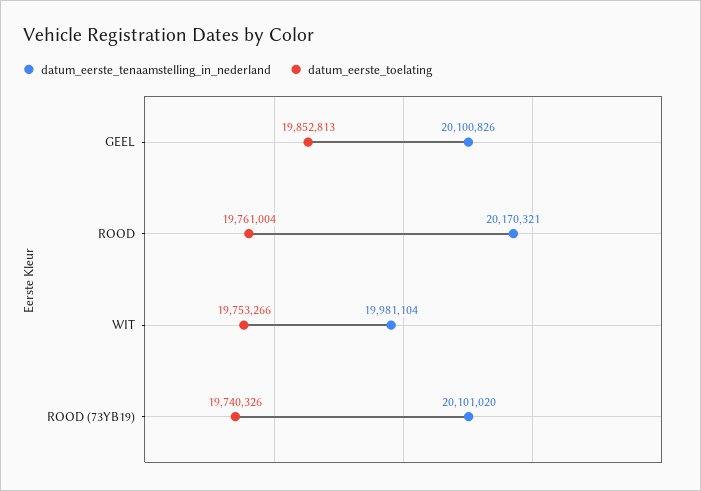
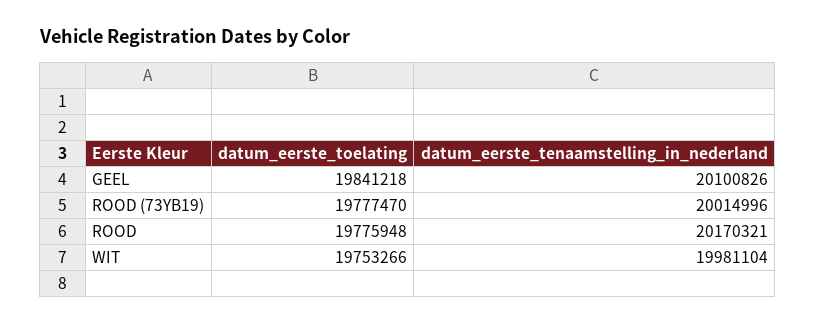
datum_eerste_toelating, GEEL: 19852813 -> 19841218
datum_eerste_toelating, ROOD: 19761004 -> 19775948
datum_eerste_tenaamstelling_in_nederland, ROOD (73YB19): 20101020 -> 20014996
datum_eerste_toelating, ROOD (73YB19): 19740326 -> 19777470

